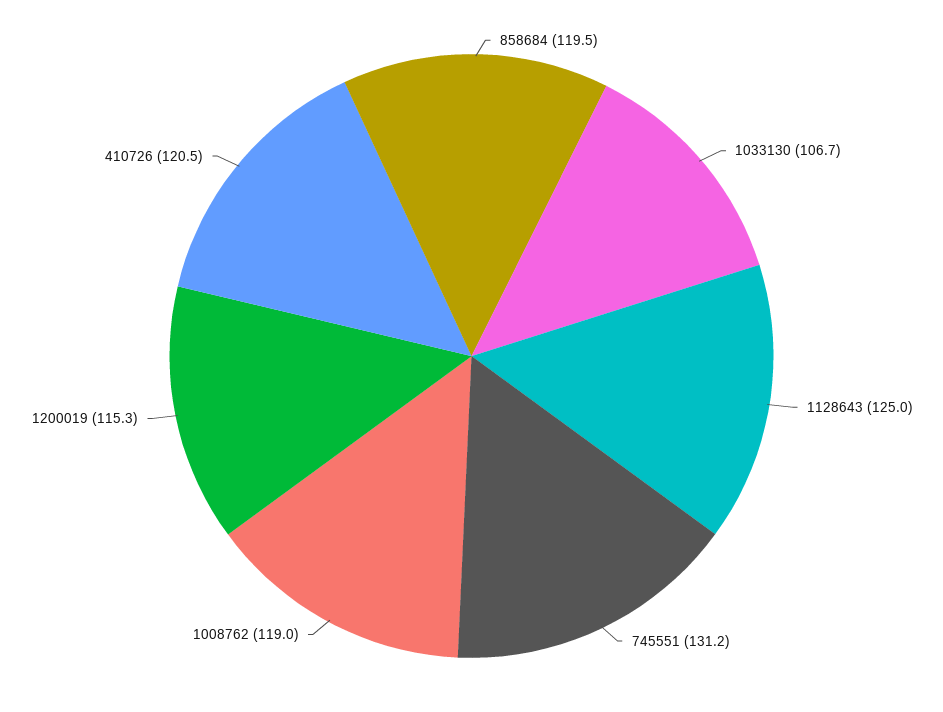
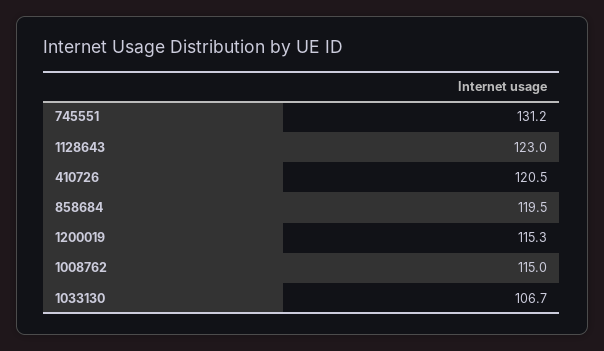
1128643: 125 -> 123
1008762: 119 -> 115

